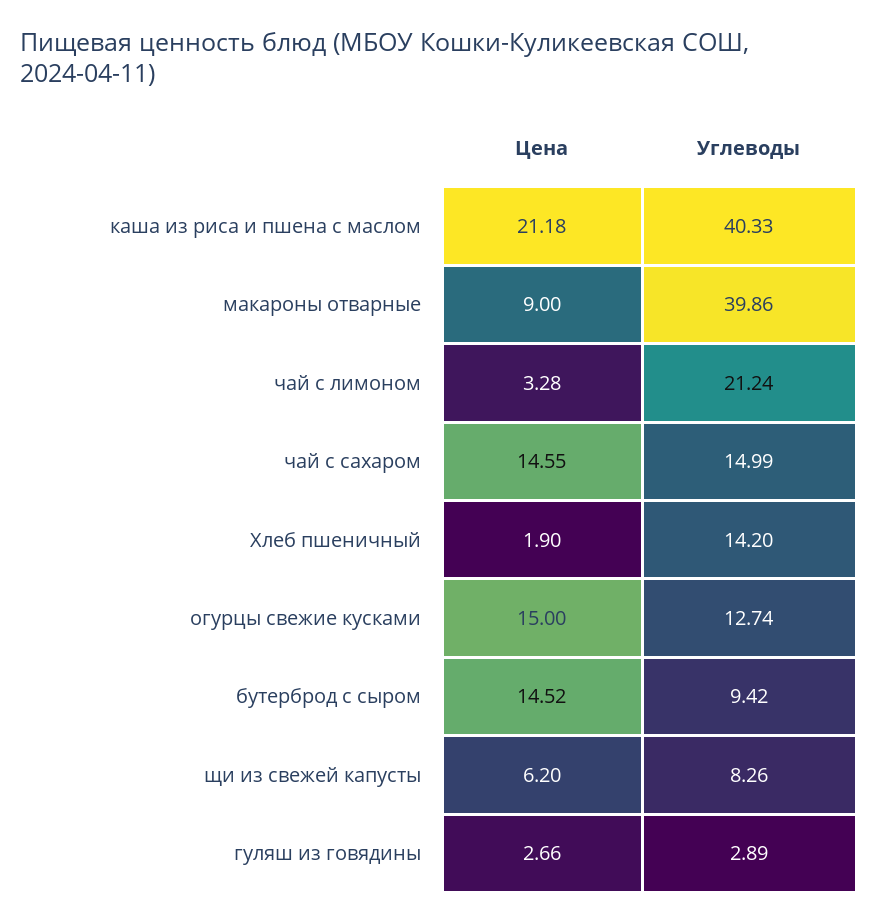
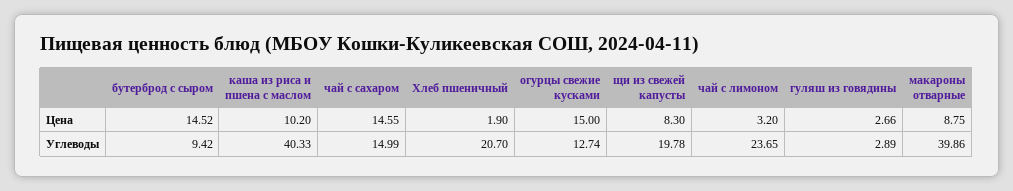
Цена, каша из риса и пшена с маслом: 21.18 -> 10.2
Цена, макароны отварные: 9 -> 8.75
Цена, чай с лимоном: 3.28 -> 3.2
Углеводы, чай с лимоном: 21.24 -> 23.65
Углеводы, Хлеб пшеничный: 14.2 -> 20.7
Цена, щи из свежей капусты: 6.2 -> 8.3
Углеводы, щи из свежей капусты: 8.26 -> 19.78

